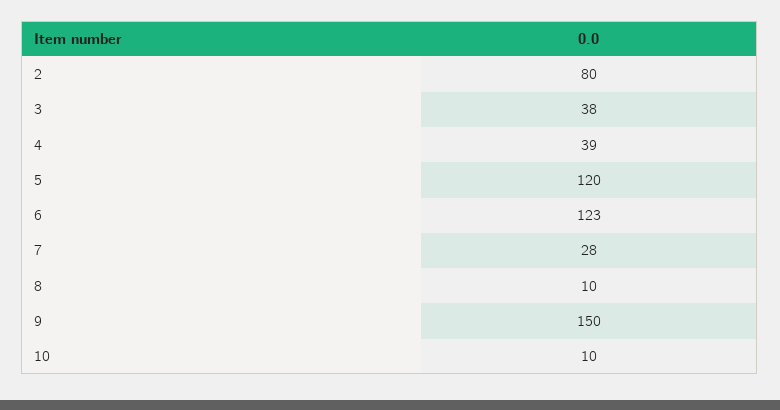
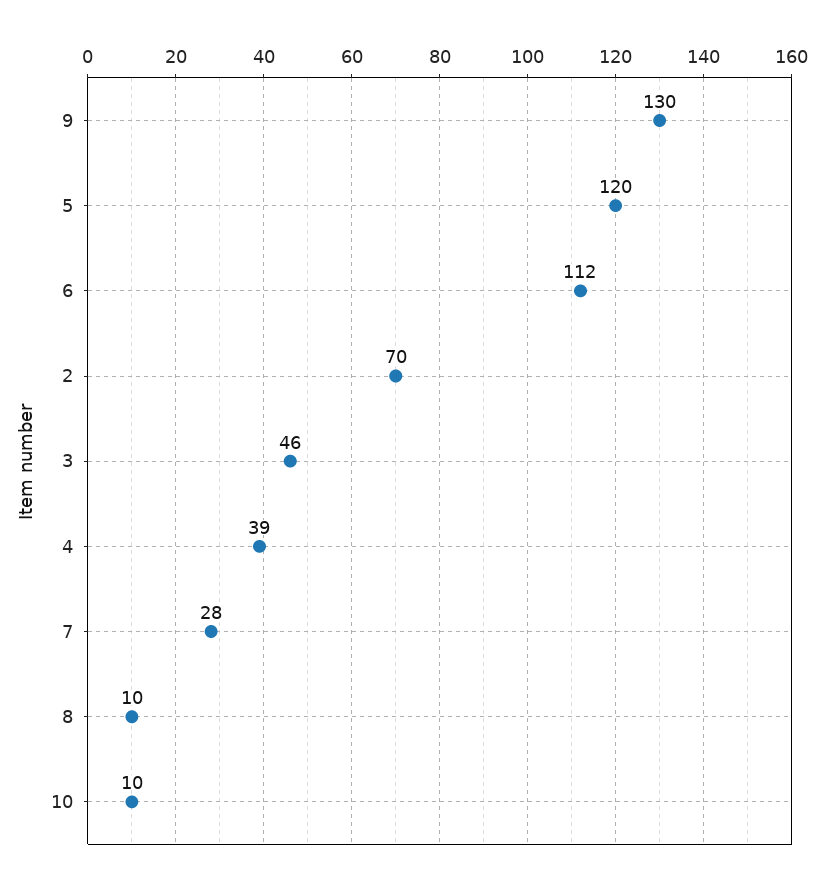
2: 80 -> 70
3: 38 -> 46
6: 123 -> 112
9: 150 -> 130

